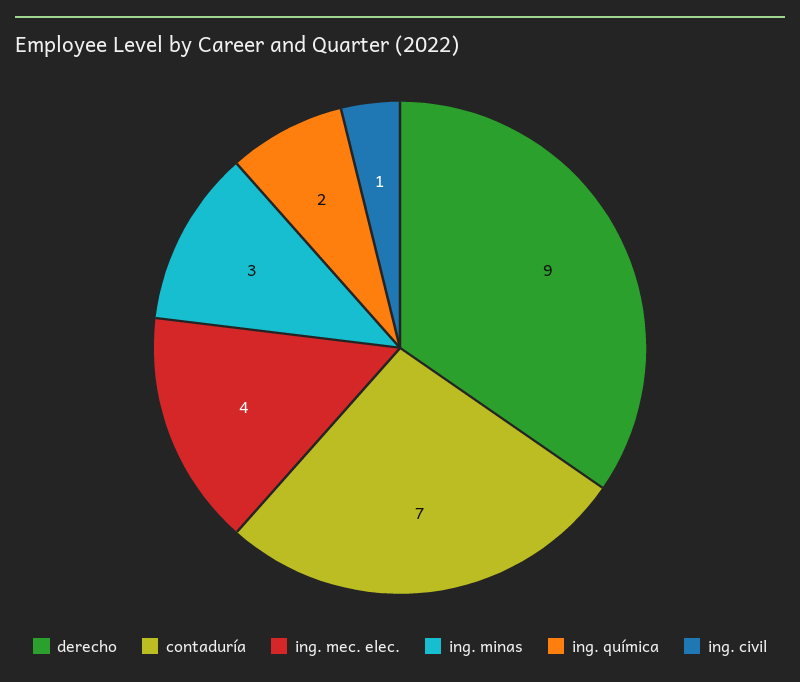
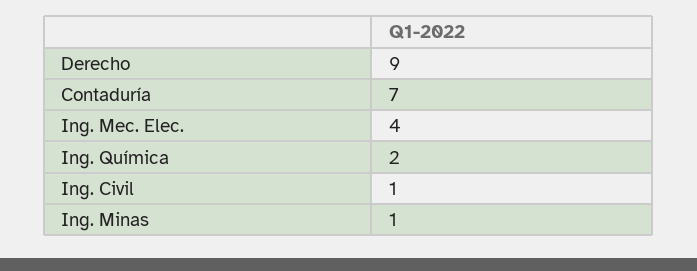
ing. minas: 3 -> 1

